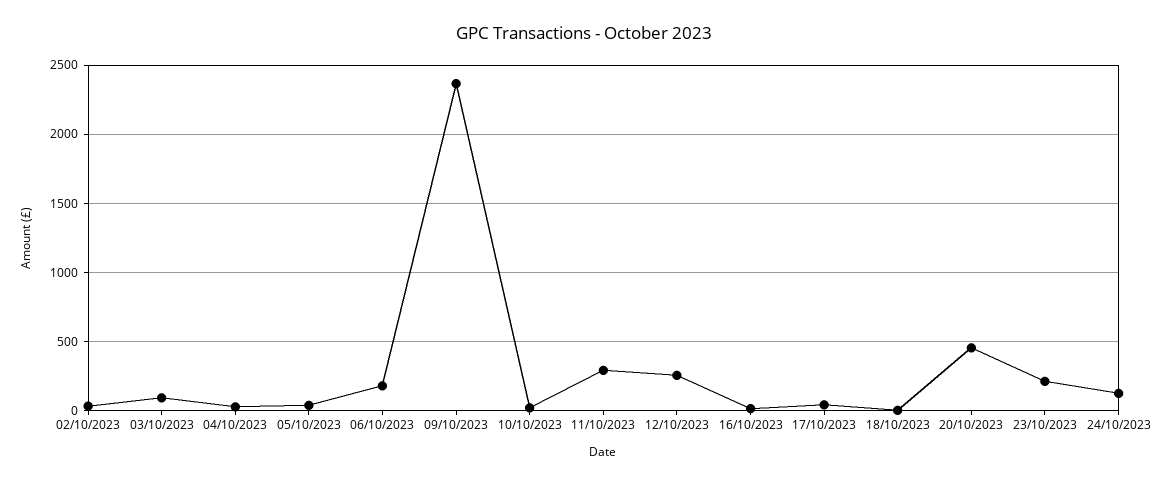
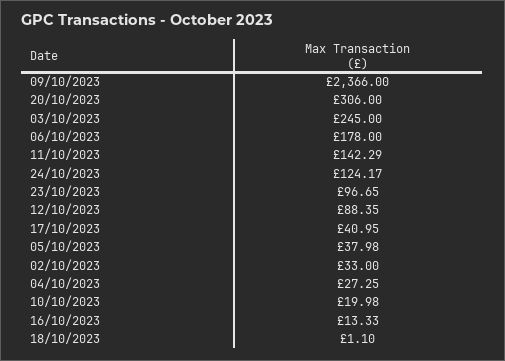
03/10/2023: 100 -> 245
11/10/2023: 300 -> 142.29
12/10/2023: 250 -> 88.35
20/10/2023: 450 -> 306
23/10/2023: 200 -> 96.65

